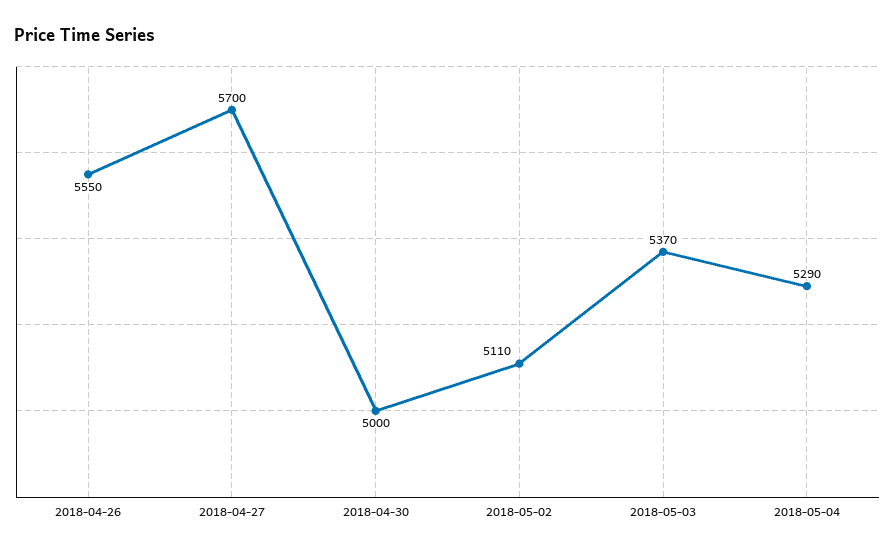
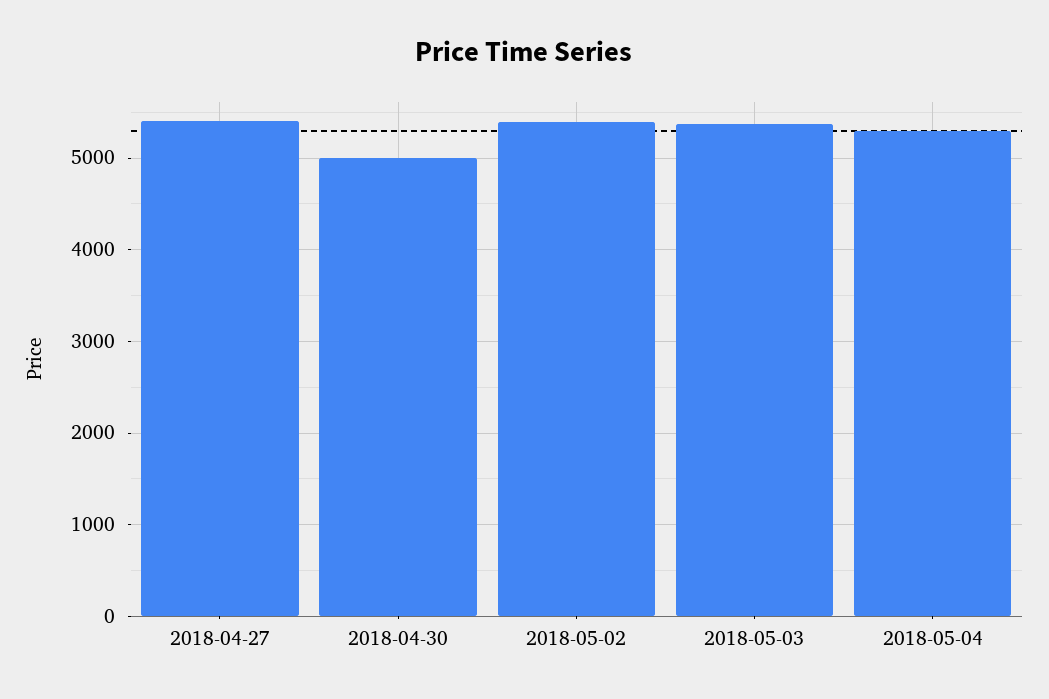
2018-04-26: 5550 -> none
2018-04-27: 5700 -> 5400
2018-05-02: 5110 -> 5400

